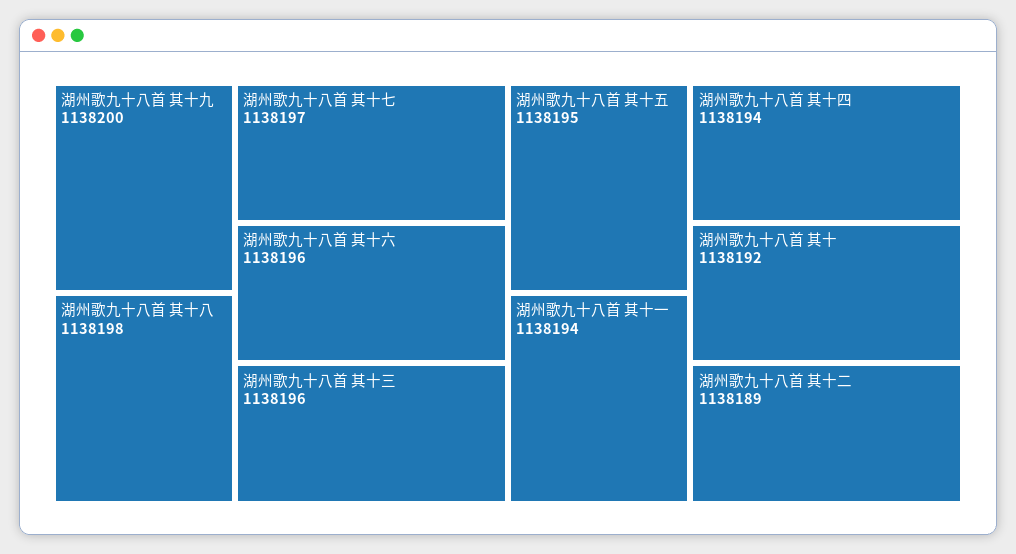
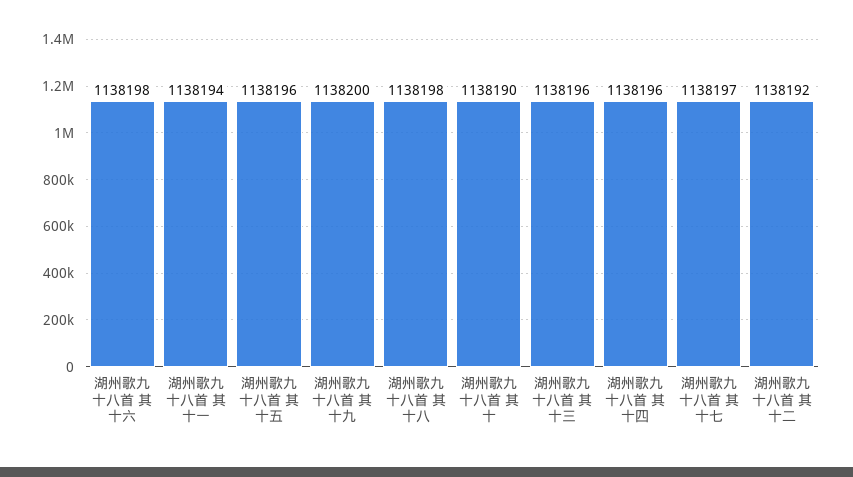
湖州歌九十八首 其十六: 1138196 -> 1138198
湖州歌九十八首 其十五: 1138195 -> 1138196
湖州歌九十八首 其十四: 1138194 -> 1138196
湖州歌九十八首 其十: 1138192 -> 1138190
湖州歌九十八首 其十二: 1138189 -> 1138192

